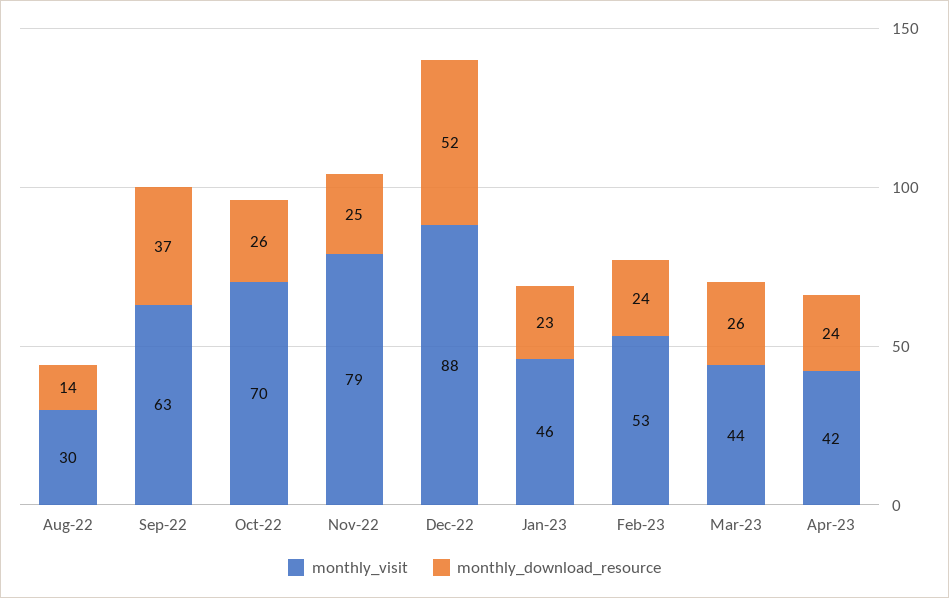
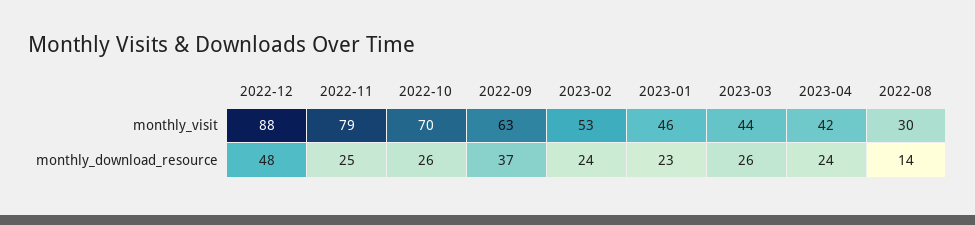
monthly_download_resource, Dec-22: 52 -> 48

